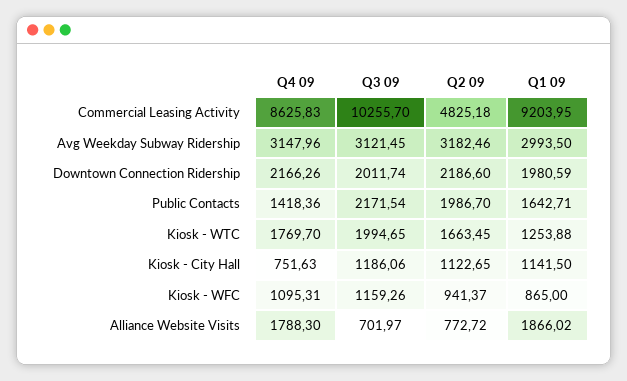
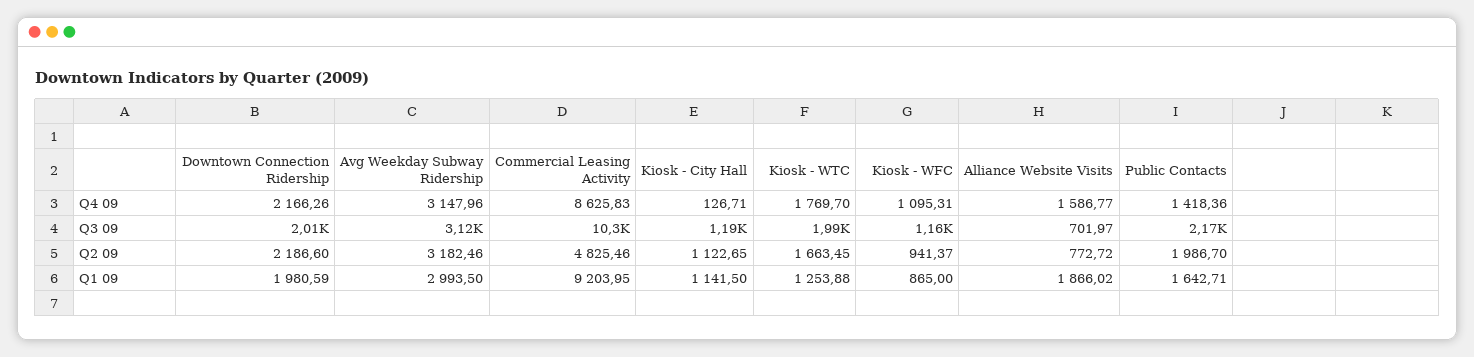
Q2 09, Commercial Leasing Activity: 4825.18 -> 4825.46
Q4 09, Kiosk - City Hall: 751.63 -> 126.71
Q4 09, Alliance Website Visits: 1788.3 -> 1586.77

